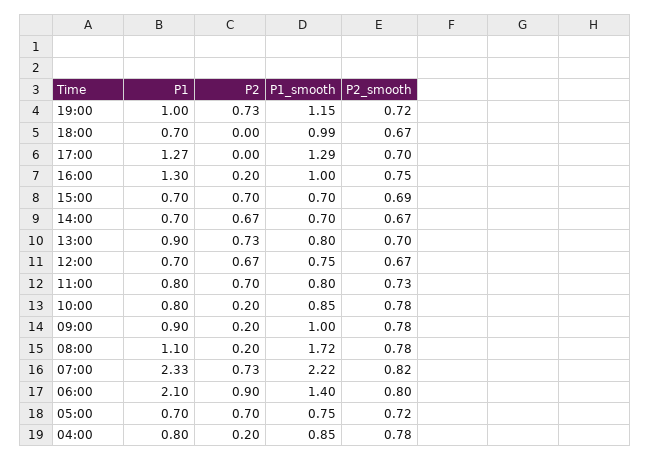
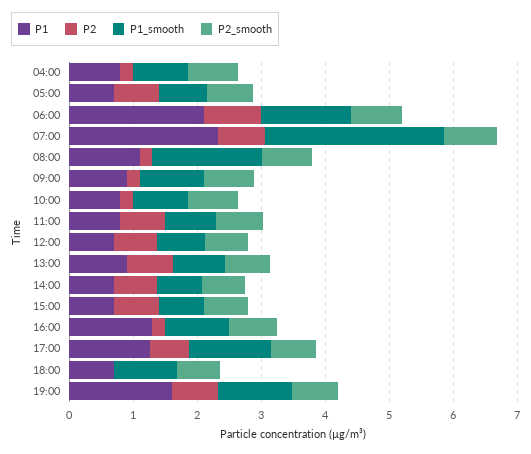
P1, 19:00: 1 -> 1.6
P2, 17:00: 0 -> 0.6
P1_smooth, 07:00: 2.22 -> 2.8

